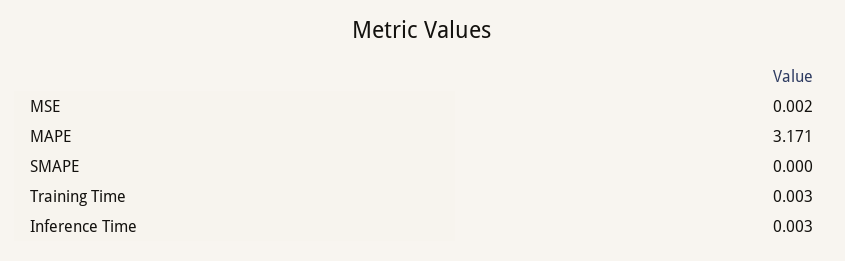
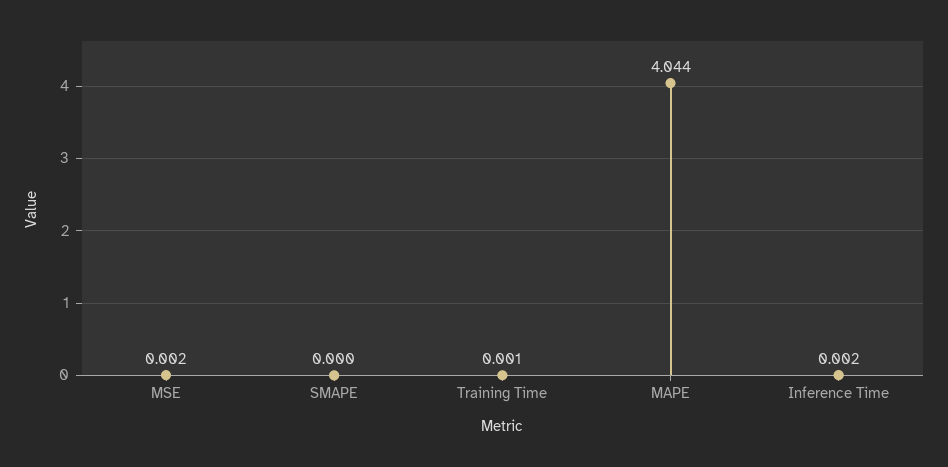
MAPE: 3.171 -> 4.044
Training Time: 0.003 -> 0.001
Inference Time: 0.003 -> 0.002

